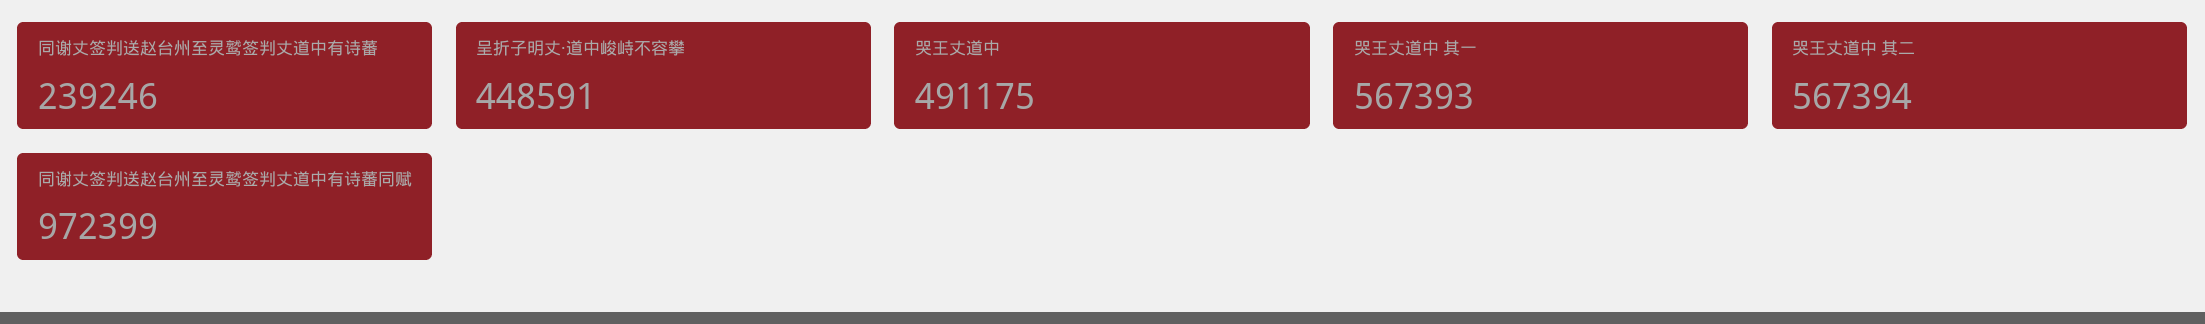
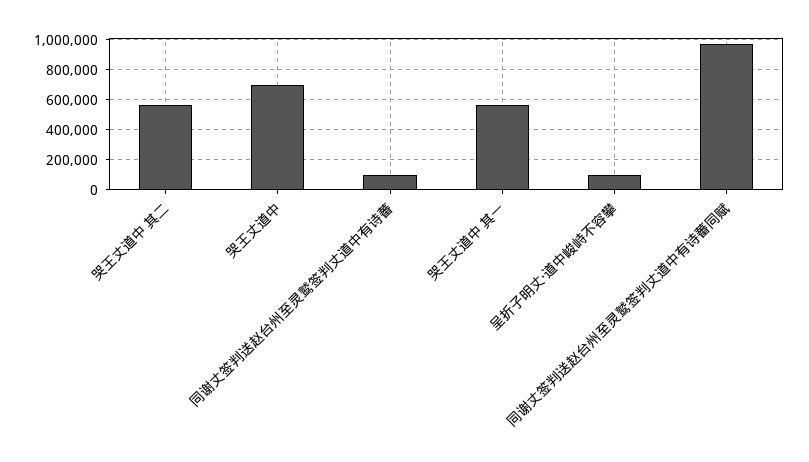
同谢丈签判送赵台州至灵鹫签判丈道中有诗蕃: 239246 -> 100000
呈折子明丈·道中峻峙不容攀: 448591 -> 100000
哭王丈道中: 491175 -> 700000

